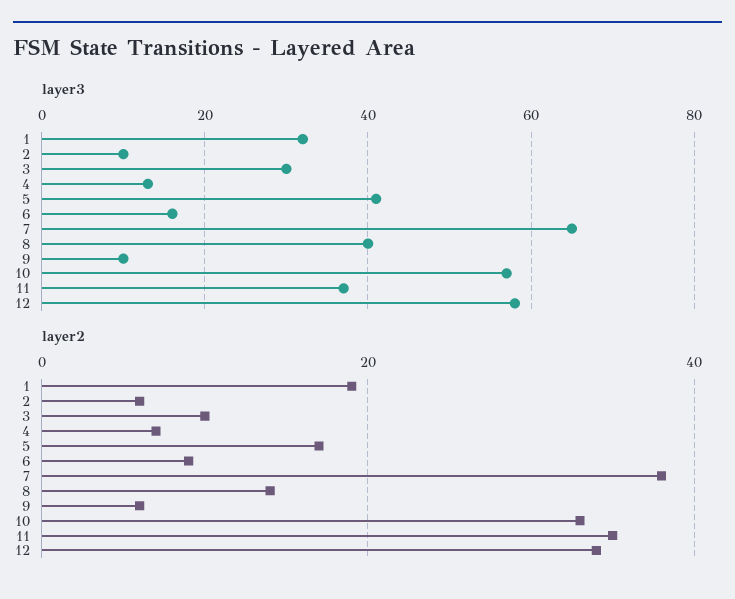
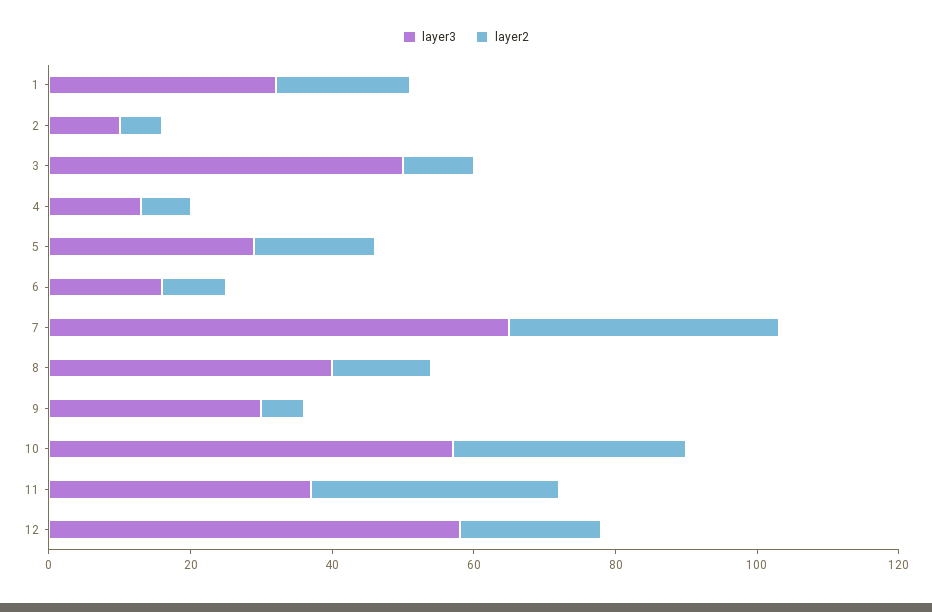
layer3, 3: 30 -> 50
layer3, 5: 40 -> 30
layer3, 9: 10 -> 30
layer2, 12: 35 -> 20

